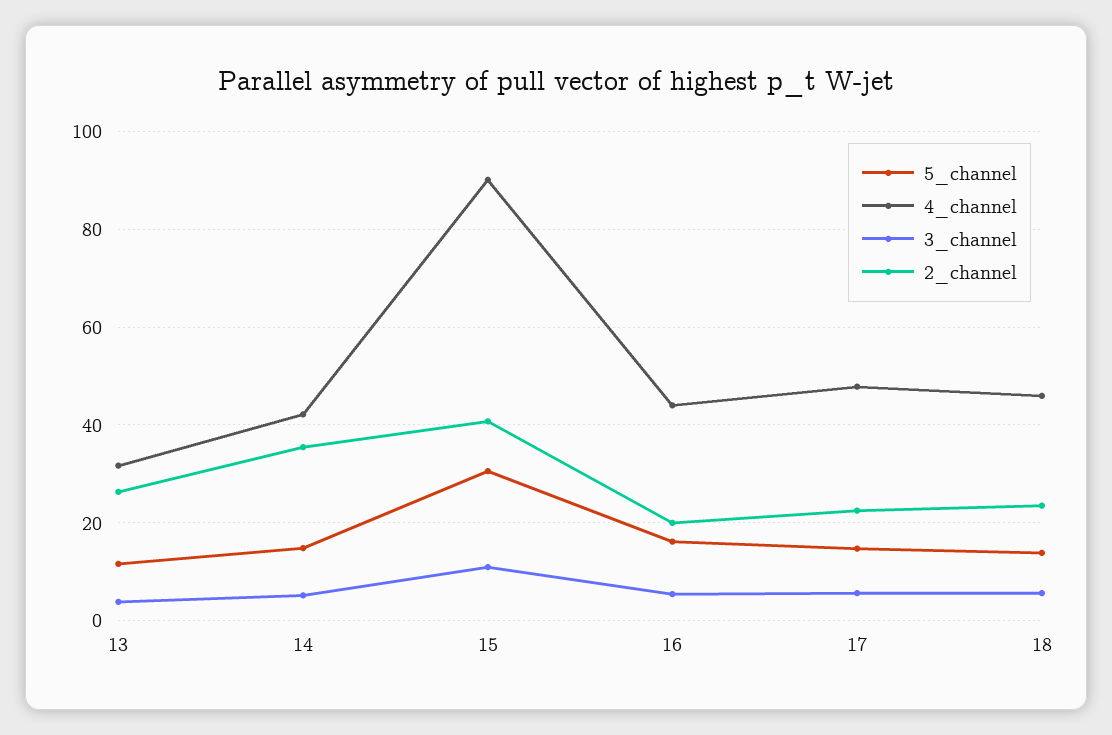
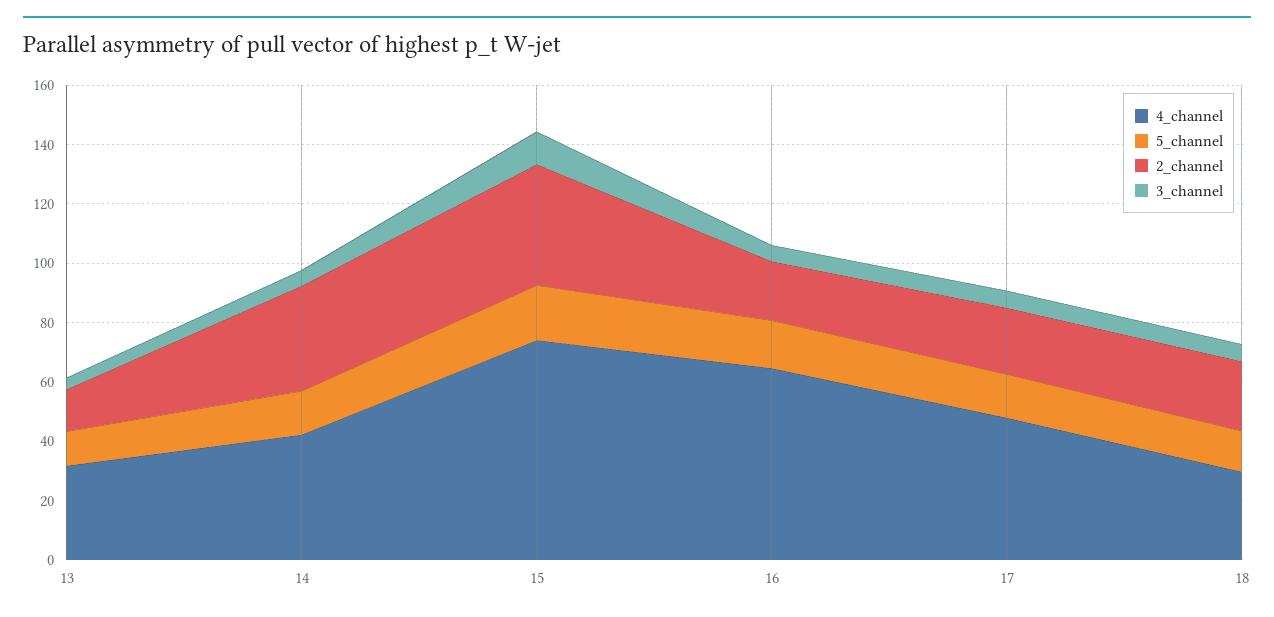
2_channel, 13: 26 -> 15
5_channel, 15: 30 -> 20
4_channel, 15: 90 -> 75
4_channel, 16: 44 -> 65
4_channel, 18: 46 -> 30

